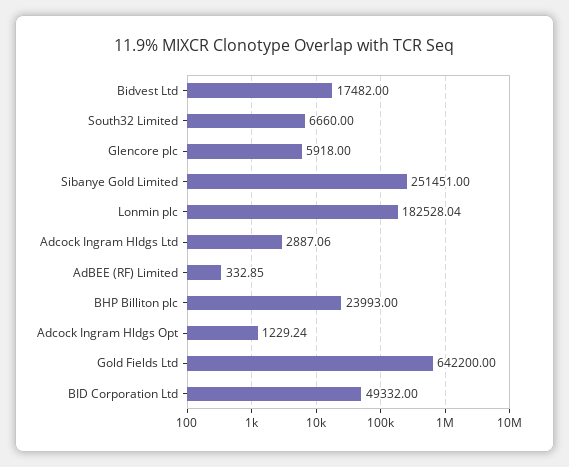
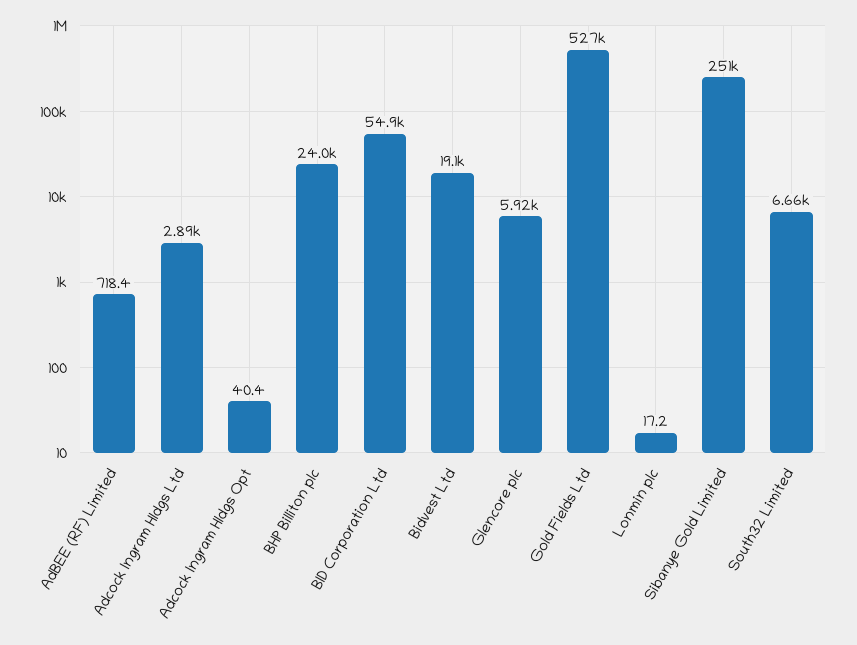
Bidvest Ltd: 17482 -> 19100
Lonmin plc: 182528.04 -> 17.2
AdBEE (RF) Limited: 332.85 -> 718.4
Adcock Ingram Hldgs Opt: 1229.24 -> 40.4
Gold Fields Ltd: 642200 -> 527000
BID Corporation Ltd: 49332 -> 54900

